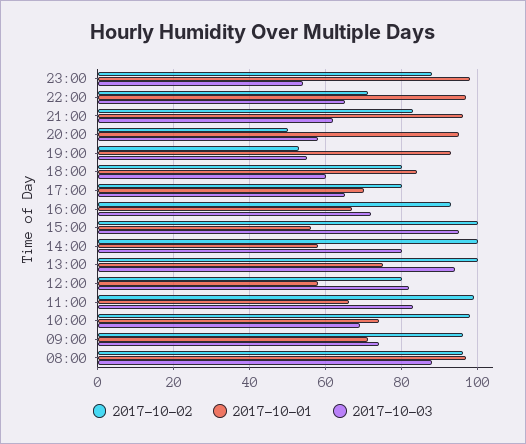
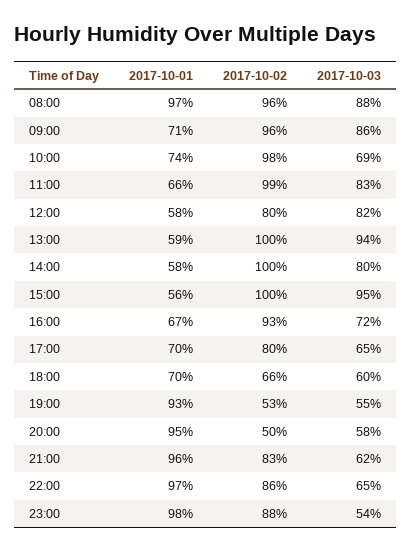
2017-10-02, 22:00: 70 -> 86
2017-10-02, 18:00: 80 -> 66
2017-10-01, 18:00: 85 -> 70
2017-10-01, 13:00: 75 -> 59
2017-10-03, 09:00: 75 -> 86

